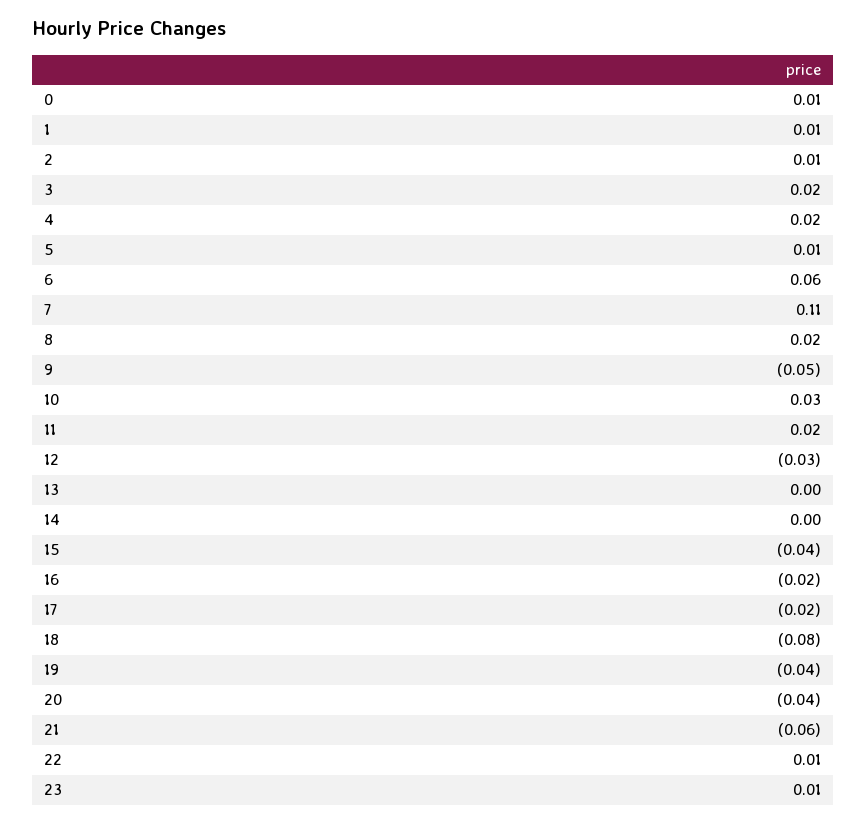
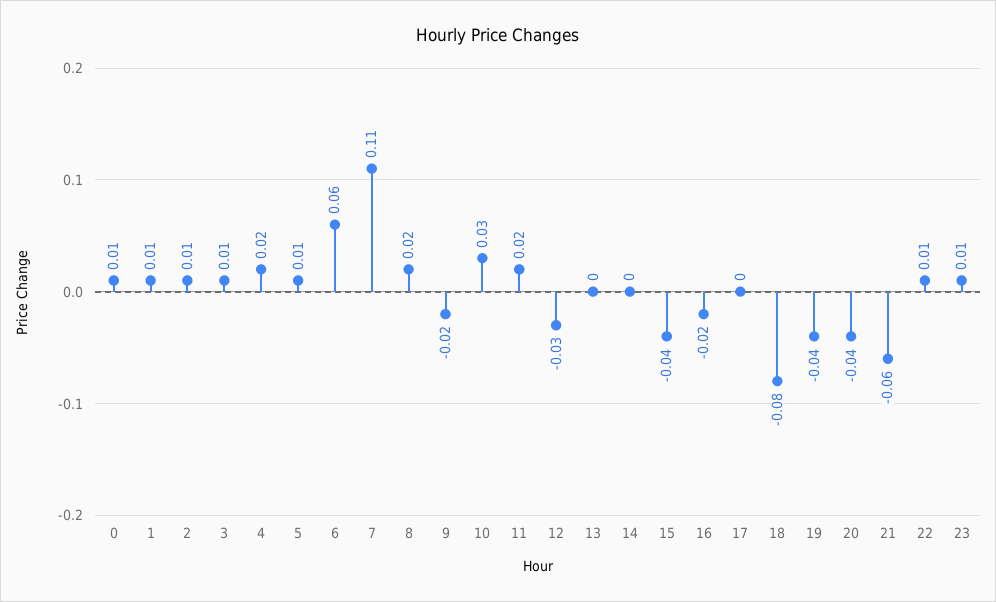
3: 0.02 -> 0.01
9: -0.05 -> -0.02
17: -0.02 -> 0

